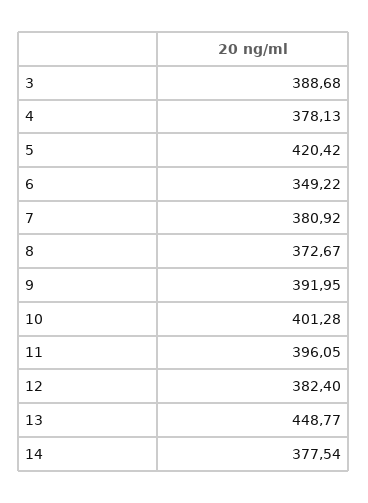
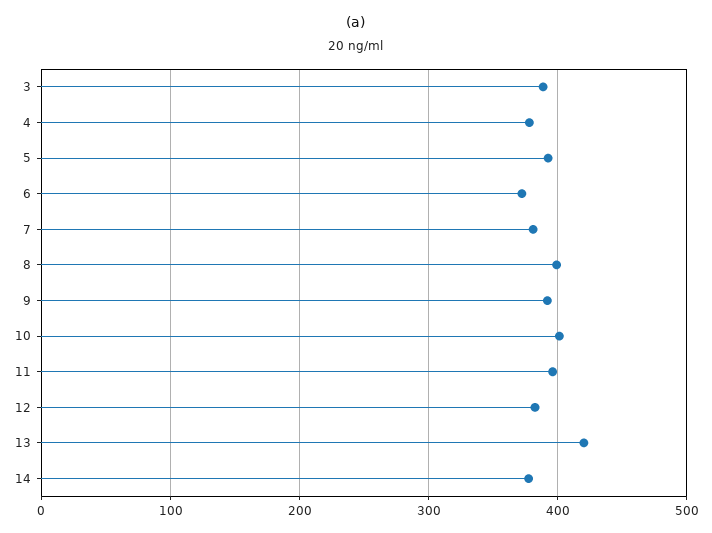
5: 420.42 -> 390
6: 349.22 -> 370
8: 372.67 -> 400
13: 448.77 -> 420

